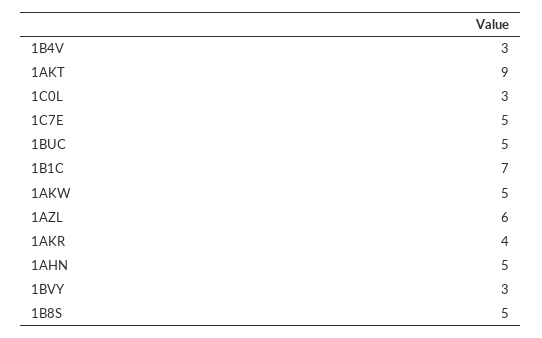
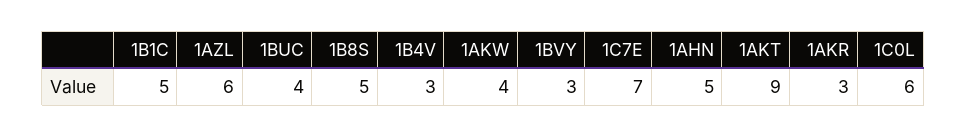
1C0L: 3 -> 6
1C7E: 5 -> 7
1BUC: 5 -> 4
1B1C: 7 -> 5
1AKW: 5 -> 4
1AKR: 4 -> 3

